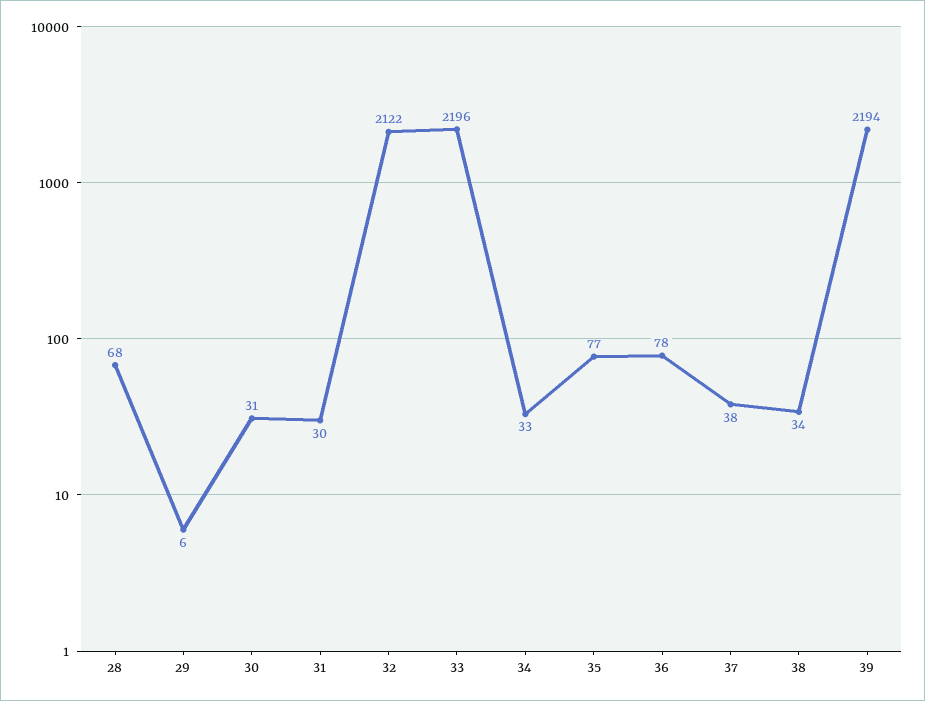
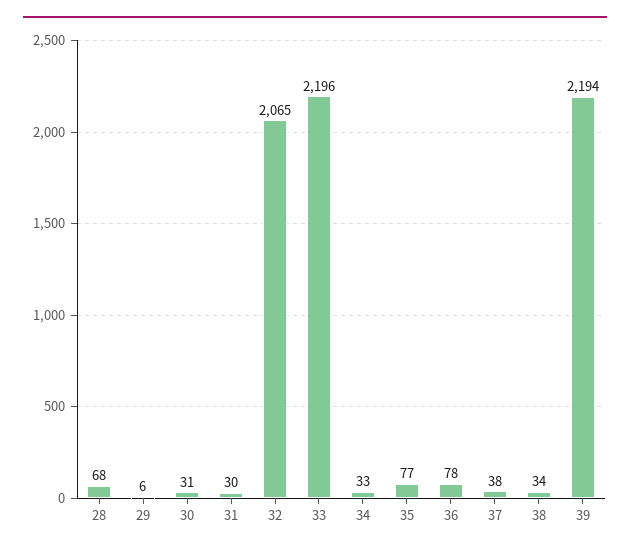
32: 2122 -> 2065

